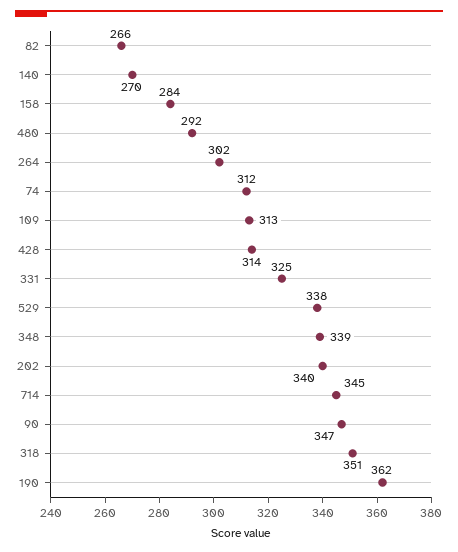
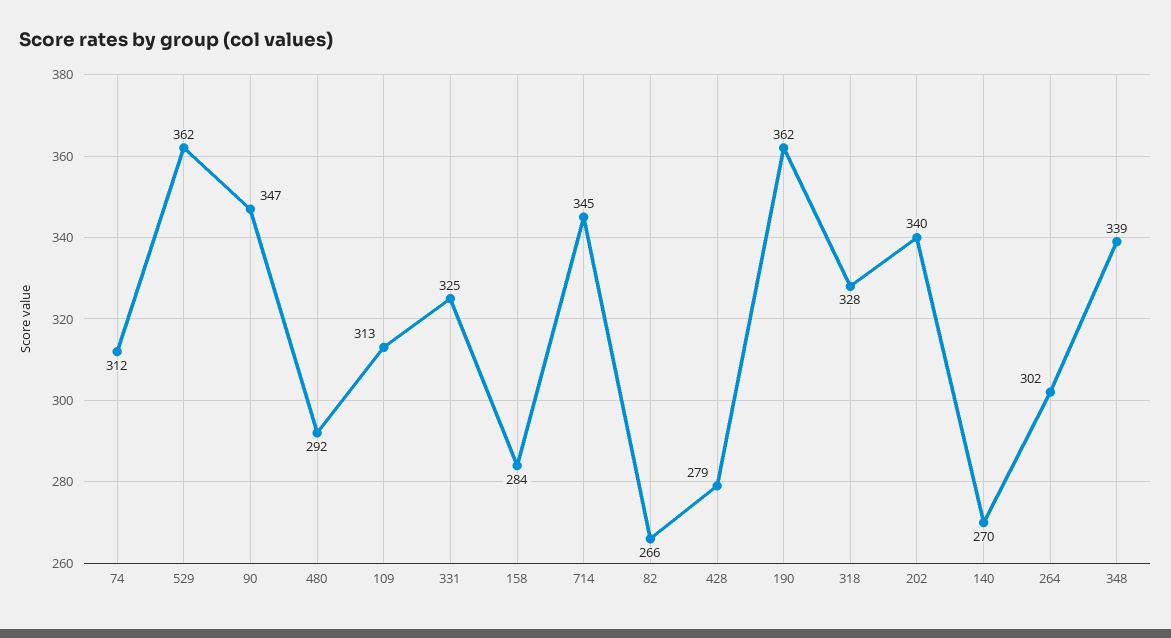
428: 314 -> 279
529: 338 -> 362
318: 351 -> 328

